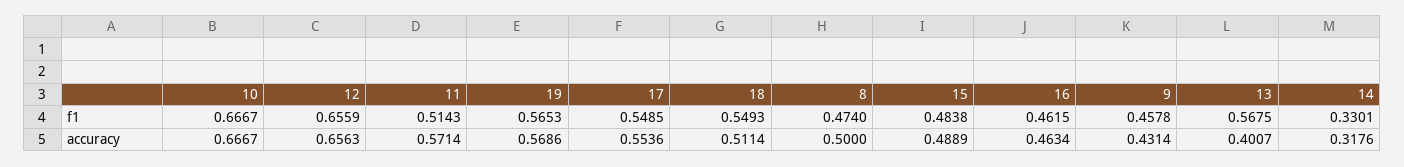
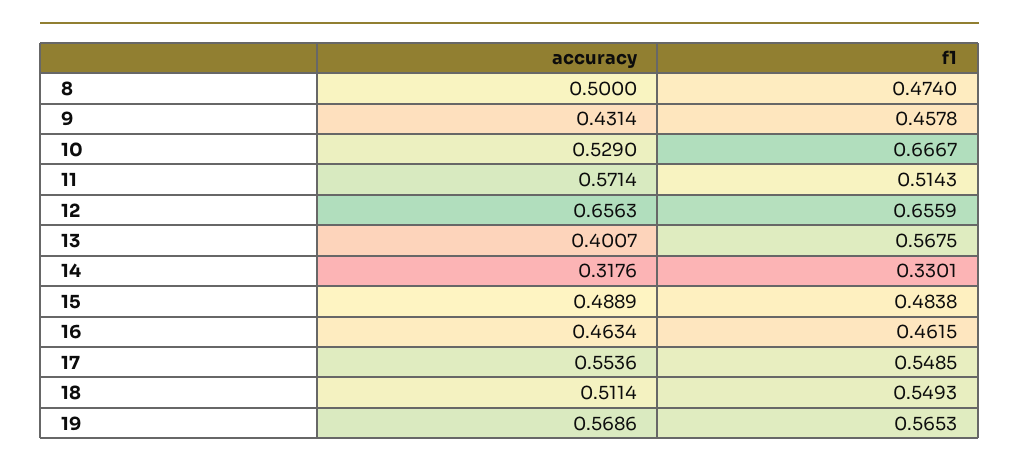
10, accuracy: 0.6667 -> 0.529

